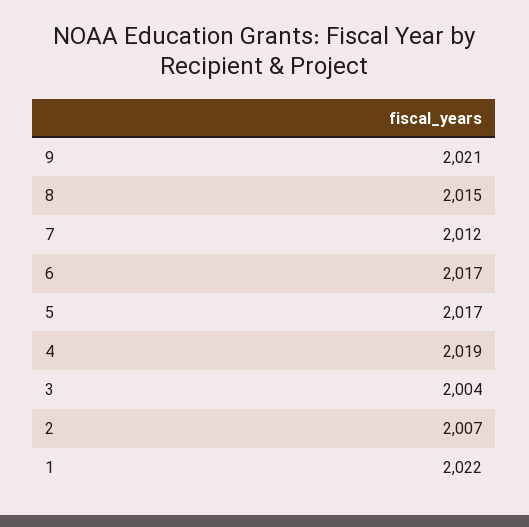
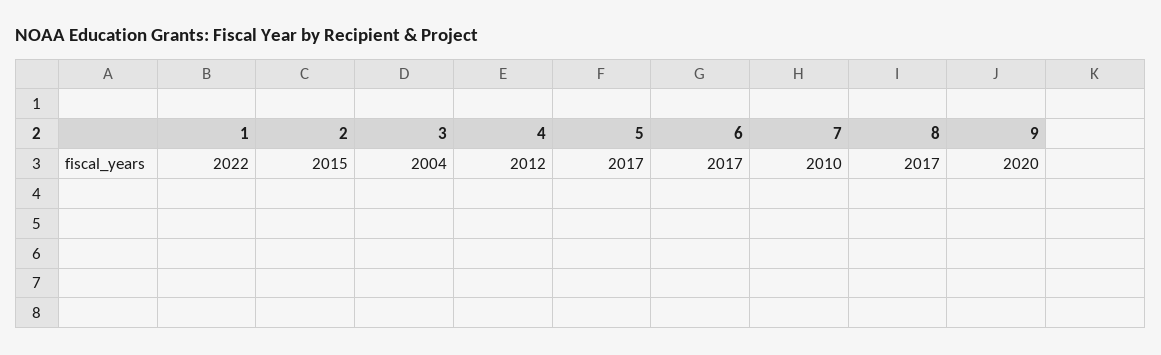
9: 2021 -> 2020
8: 2015 -> 2017
7: 2012 -> 2010
4: 2019 -> 2012
2: 2007 -> 2015

